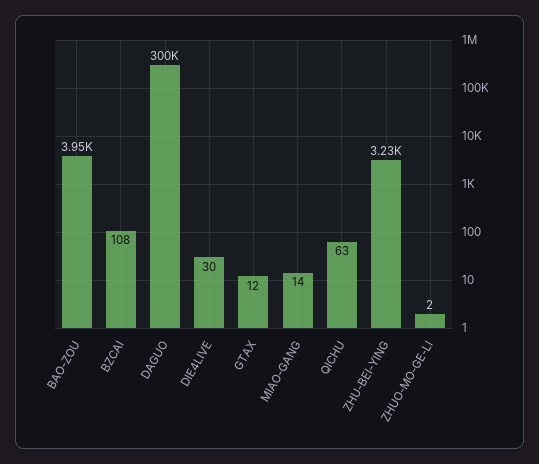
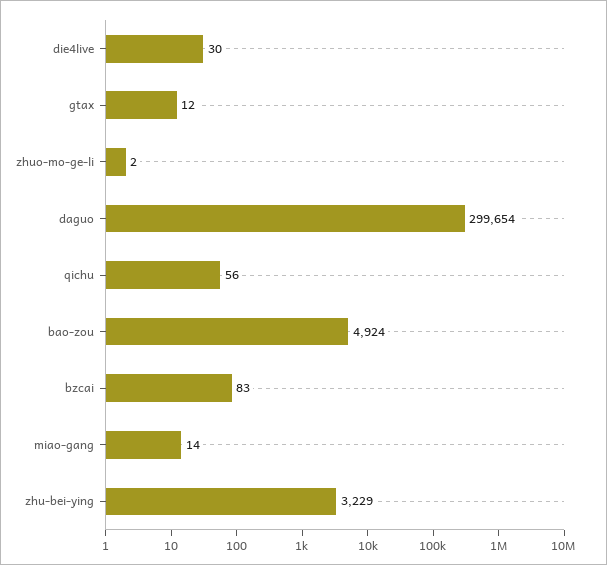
BAO-ZOU: 3950 -> 4924
BZCAI: 108 -> 83
QICHU: 63 -> 56

